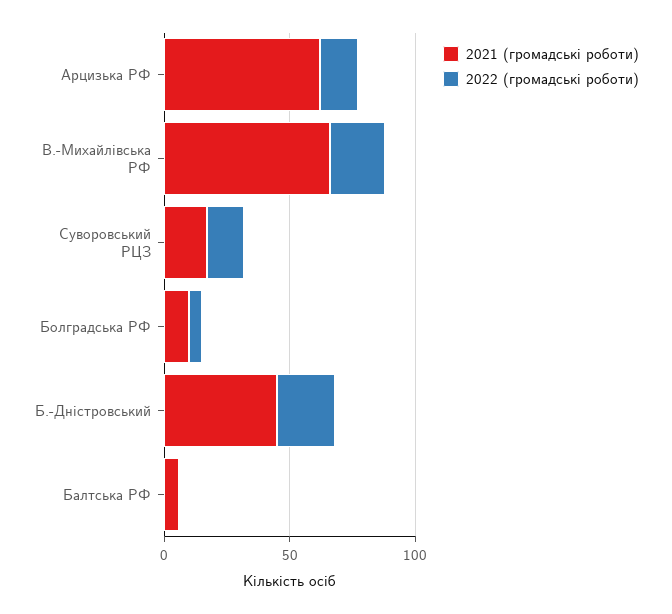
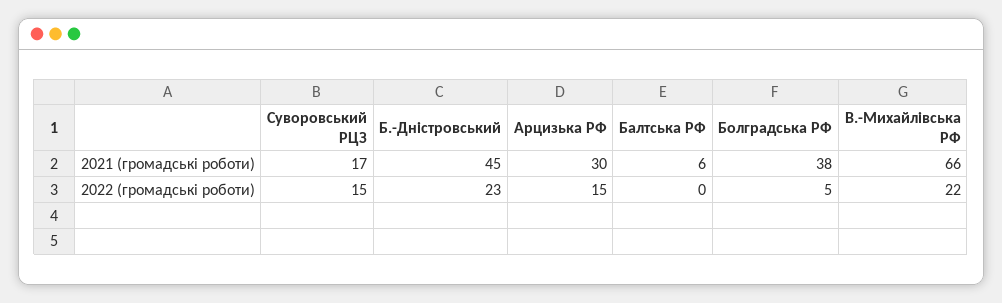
2021 (громадські роботи), Арцизька РФ: 60 -> 30
2021 (громадські роботи), Болградська РФ: 10 -> 38

